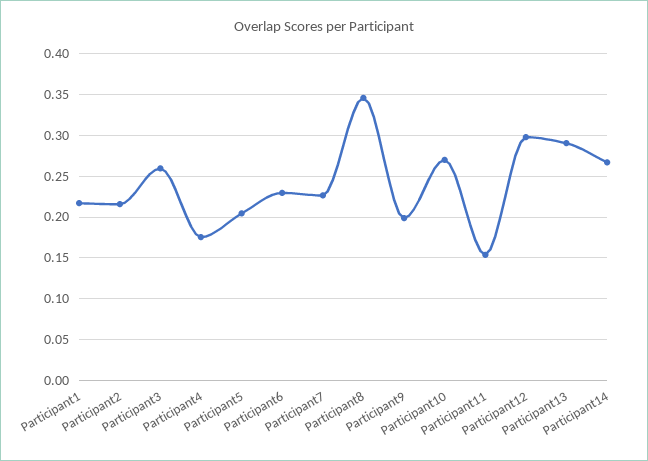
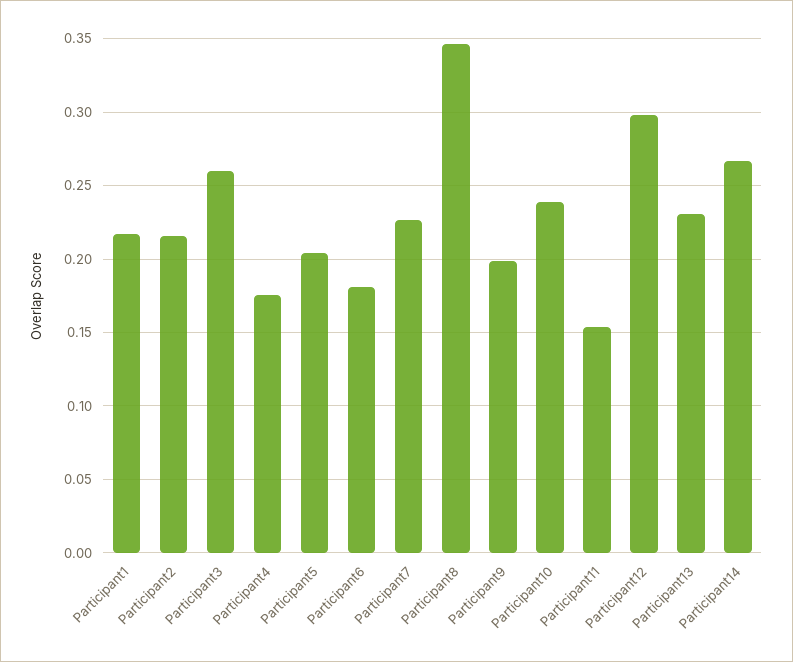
Participant6: 0.23 -> 0.18
Participant10: 0.27 -> 0.24
Participant13: 0.29 -> 0.23

